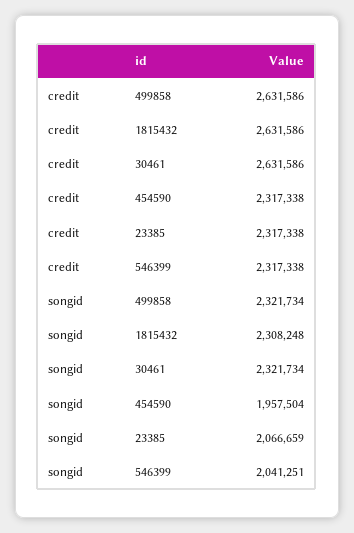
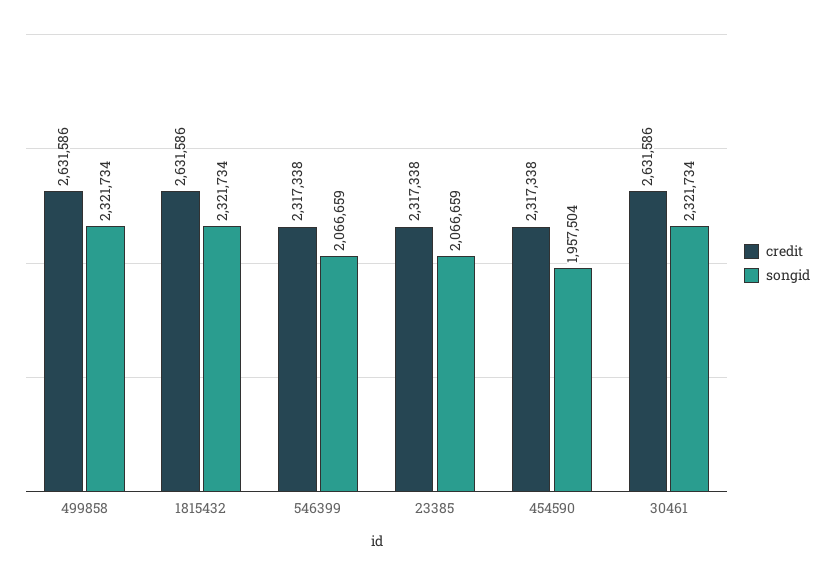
songid, 1815432: 2308248 -> 2321734
songid, 546399: 2041251 -> 2066659

